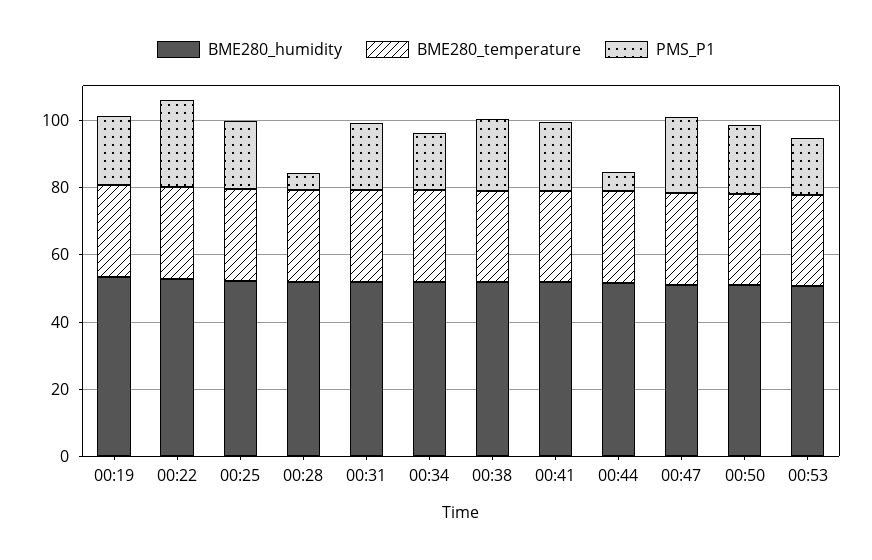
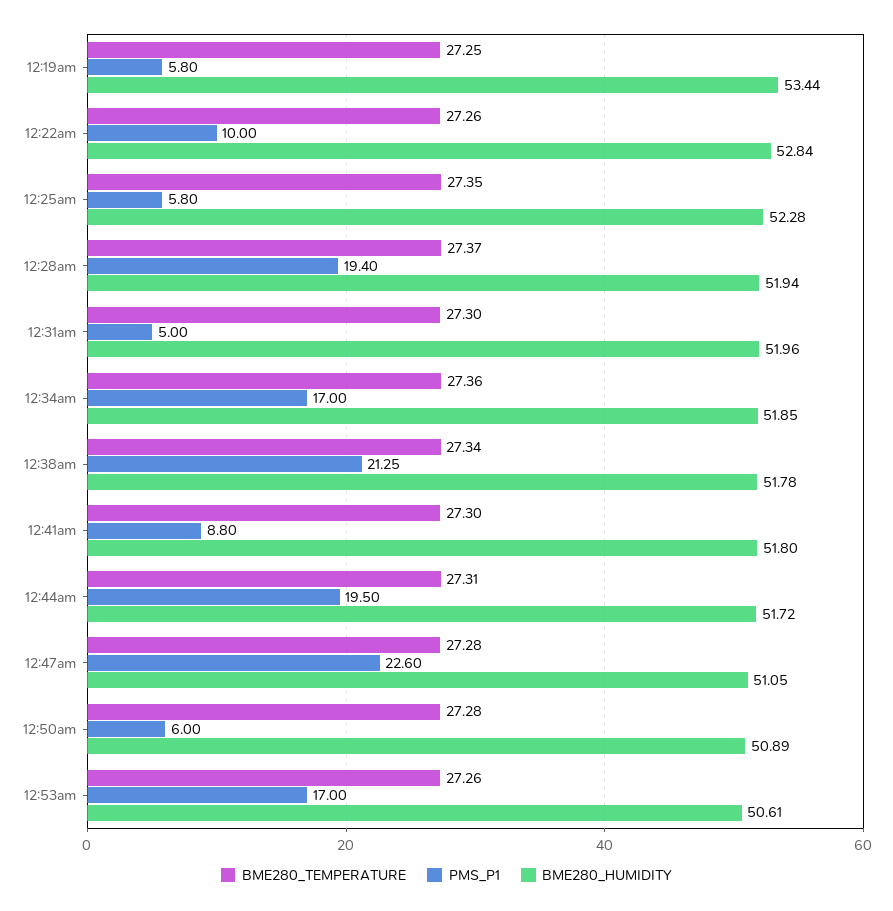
PMS_P1, 00:19: 20 -> 5.8
PMS_P1, 00:22: 25 -> 10
PMS_P1, 00:25: 20 -> 5.8
PMS_P1, 00:28: 5 -> 19.4
PMS_P1, 00:31: 20 -> 5
PMS_P1, 00:41: 20 -> 8.8
PMS_P1, 00:44: 5 -> 19.5
PMS_P1, 00:50: 20 -> 6

